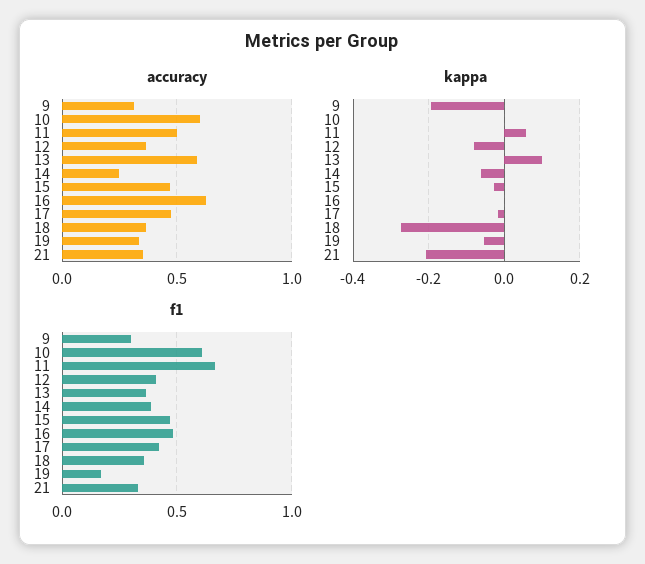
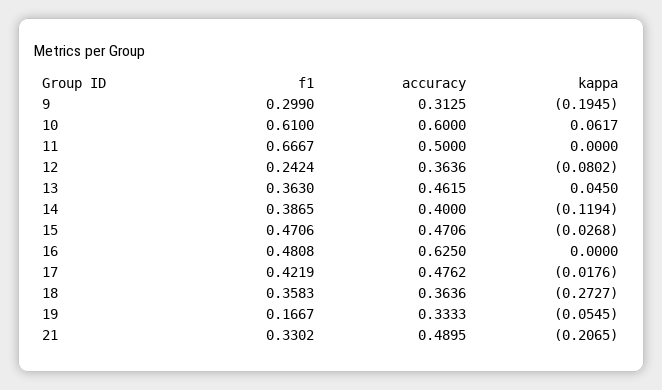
accuracy, 13: 0.6 -> 0.4615
accuracy, 14: 0.25 -> 0.4
accuracy, 21: 0.35 -> 0.4895
kappa, 10: 0 -> 0.0617
kappa, 11: 0.06 -> 0
kappa, 13: 0.1 -> 0.045
kappa, 14: -0.06 -> -0.1194
f1, 12: 0.4 -> 0.2424

